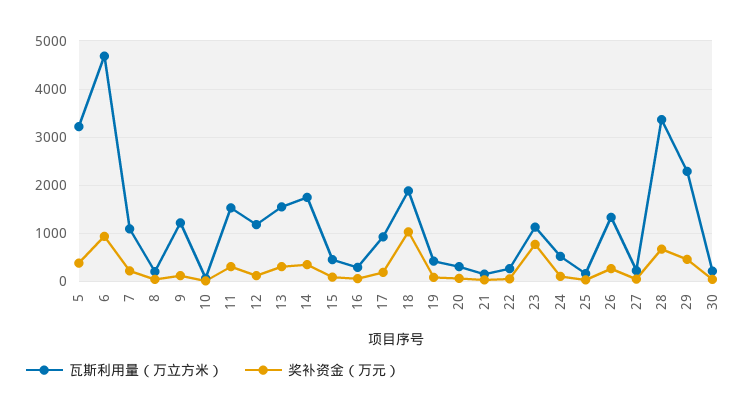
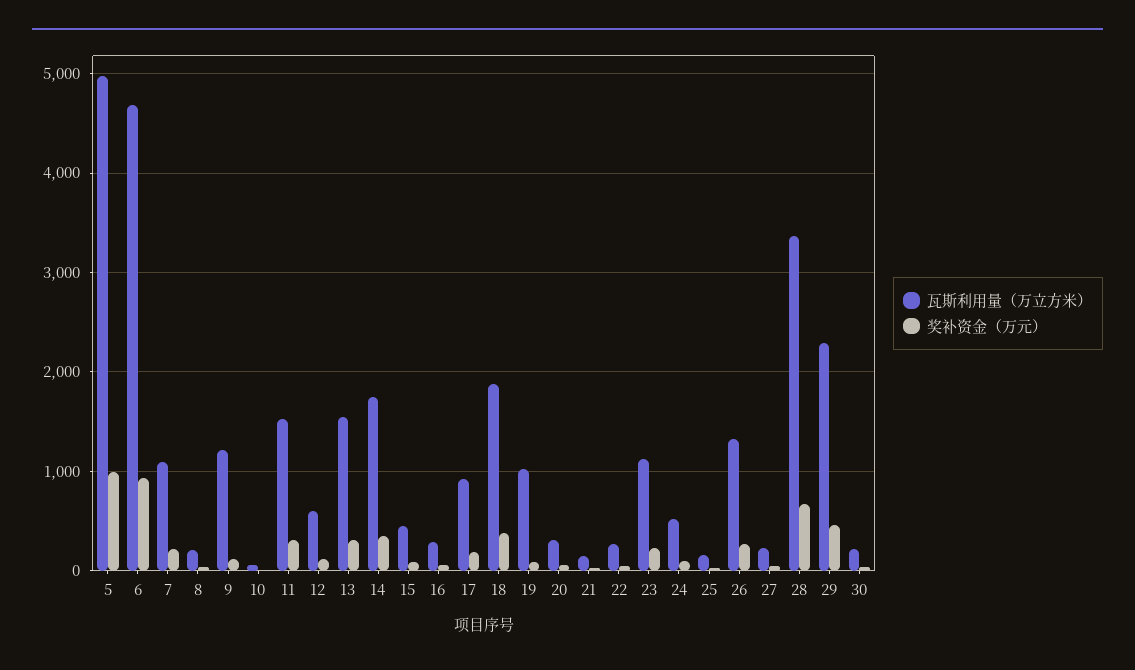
瓦斯利用量（万立方米）, 5: 3200 -> 5000
奖补资金（万元）, 5: 400 -> 1000
瓦斯利用量（万立方米）, 12: 1200 -> 600
奖补资金（万元）, 18: 1000 -> 400
瓦斯利用量（万立方米）, 19: 400 -> 1000
奖补资金（万元）, 23: 800 -> 200

